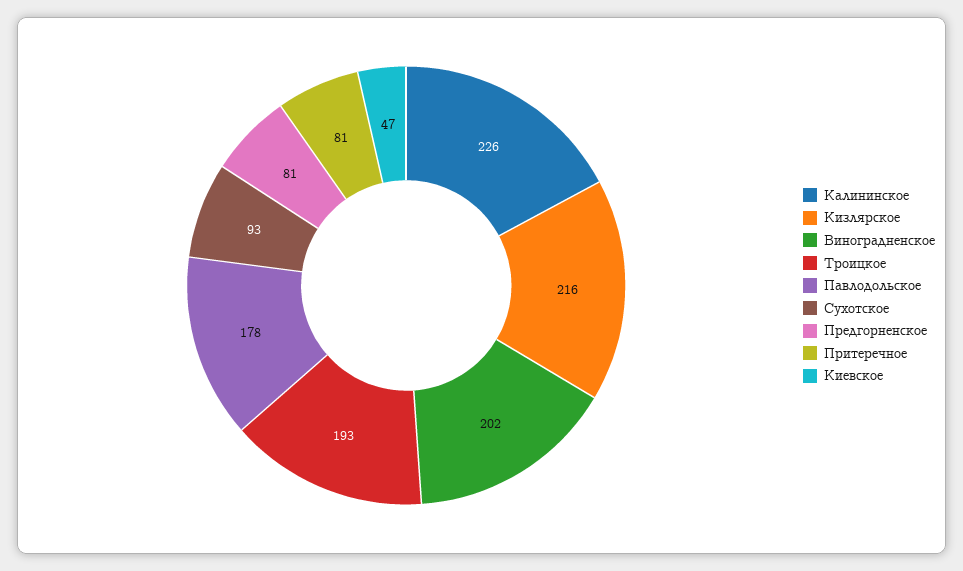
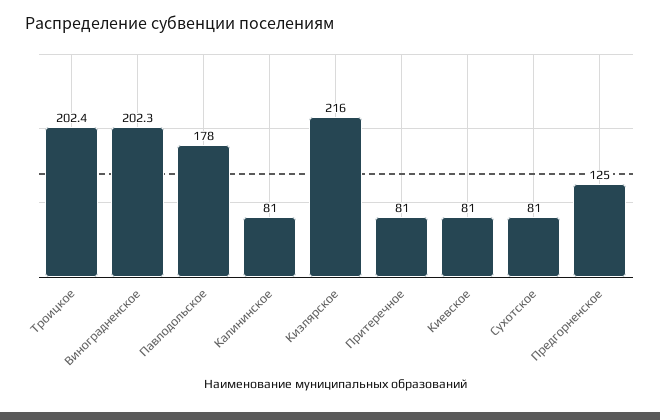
Калининское: 226 -> 81
Троицкое: 193 -> 202.4
Сухотское: 93 -> 81
Предгорненское: 81 -> 125
Киевское: 47 -> 81

